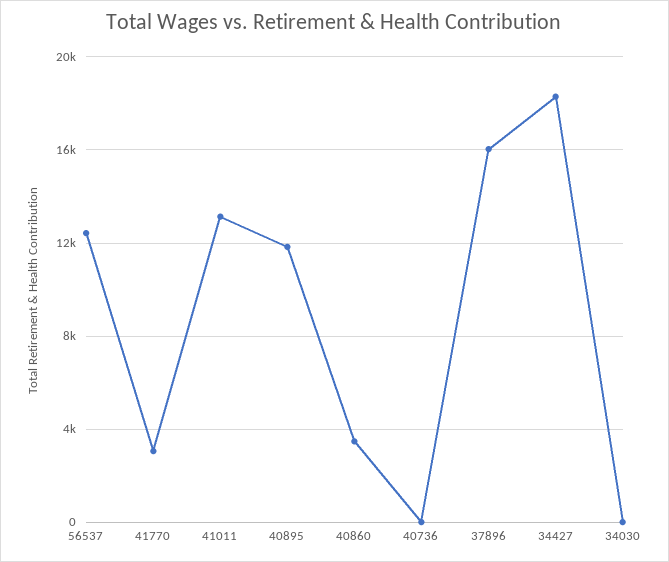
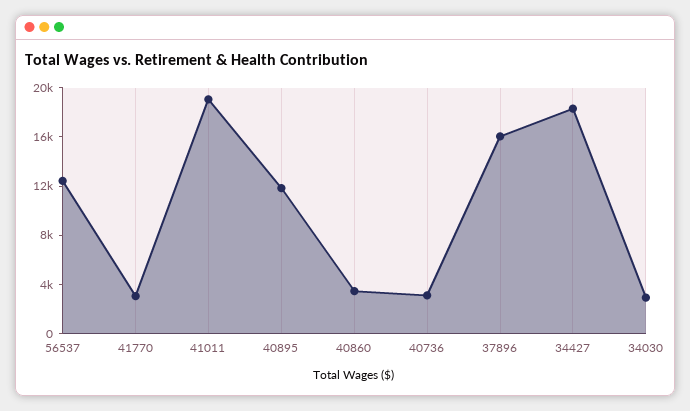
41011: 13000 -> 19000
40736: 0 -> 3000
34030: 0 -> 3000

